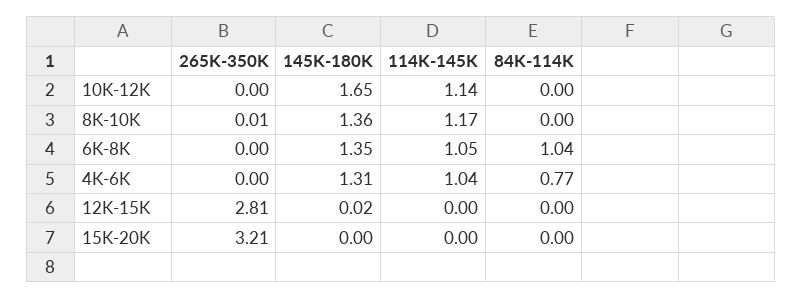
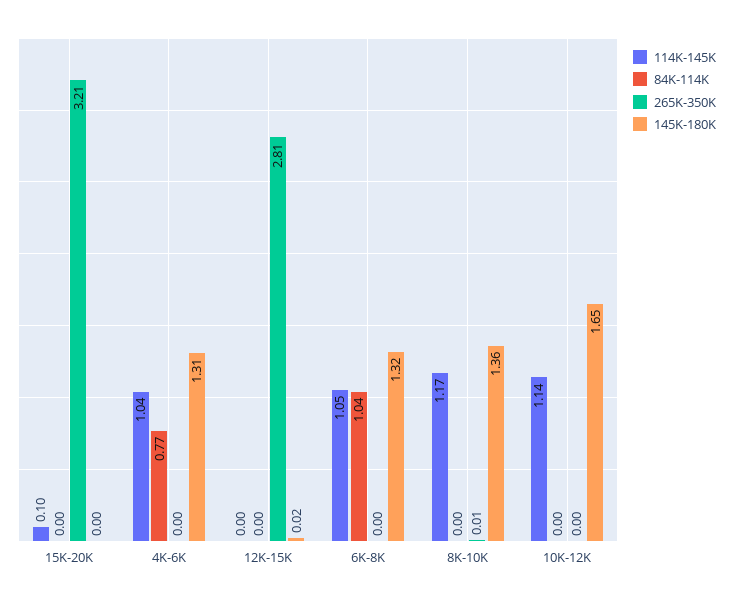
145K-180K, 6K-8K: 1.35 -> 1.32
114K-145K, 15K-20K: 0 -> 0.1

